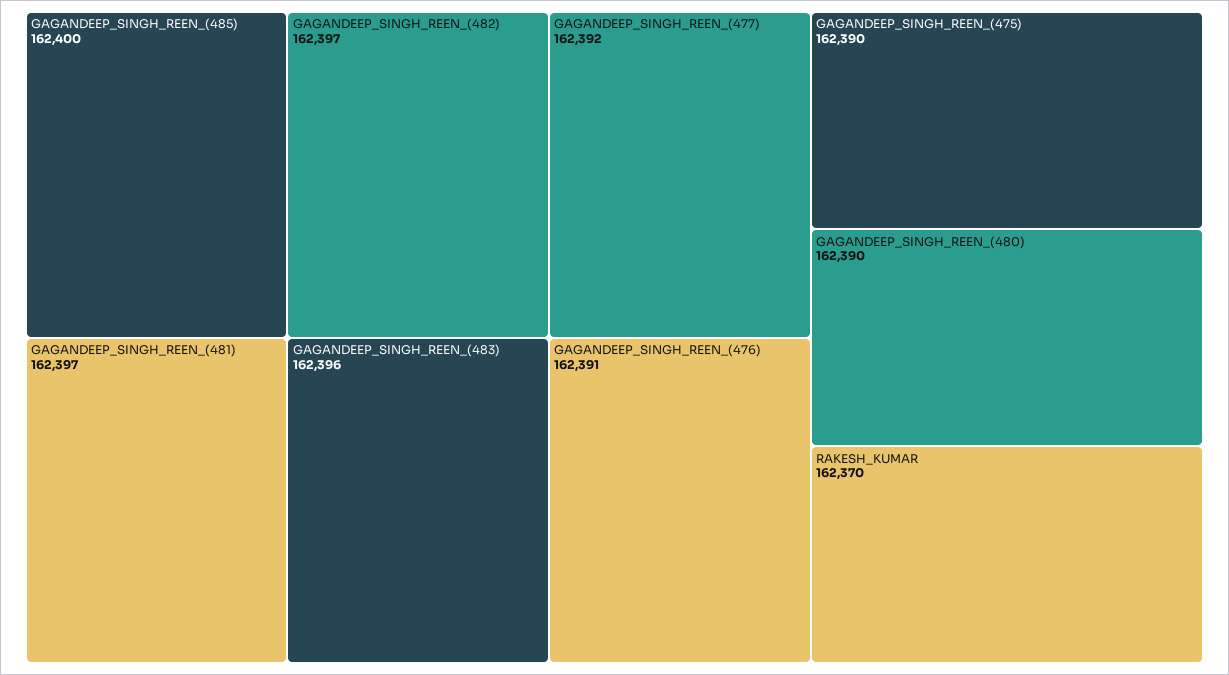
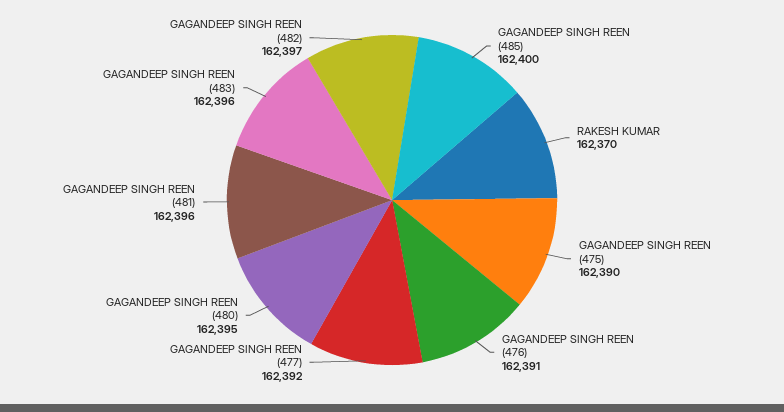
GAGANDEEP_SINGH_REEN_(481): 162397 -> 162396
GAGANDEEP_SINGH_REEN_(480): 162390 -> 162395

